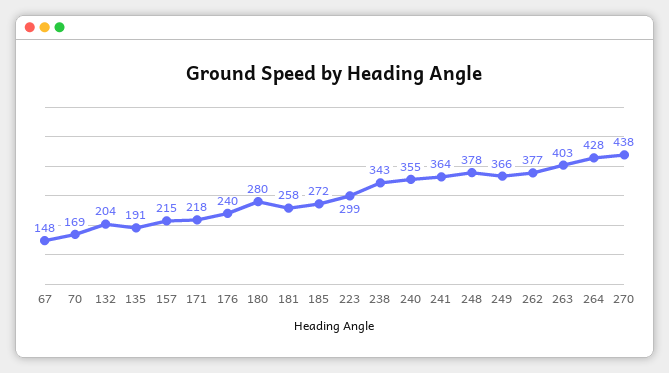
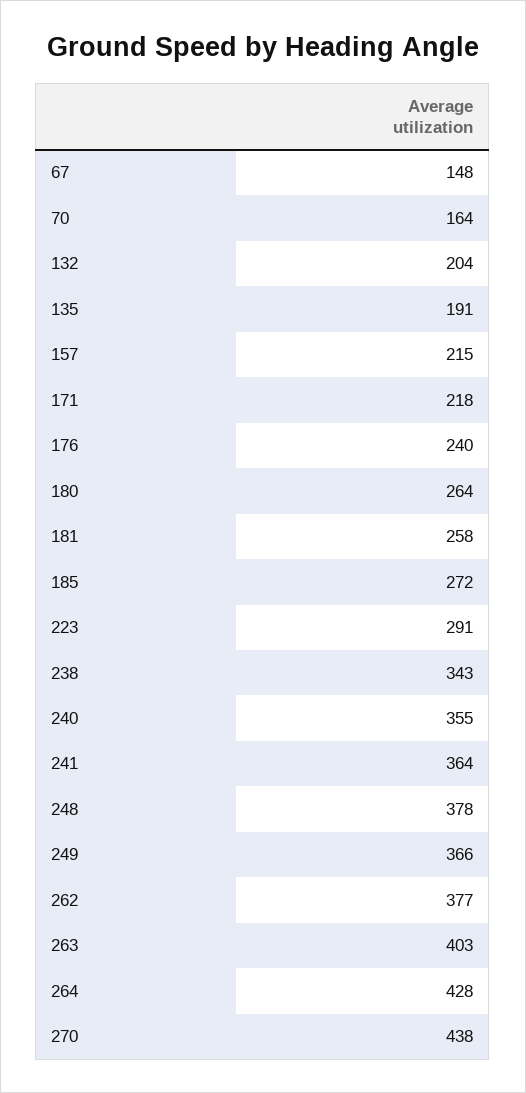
70: 169 -> 164
180: 280 -> 264
223: 299 -> 291

